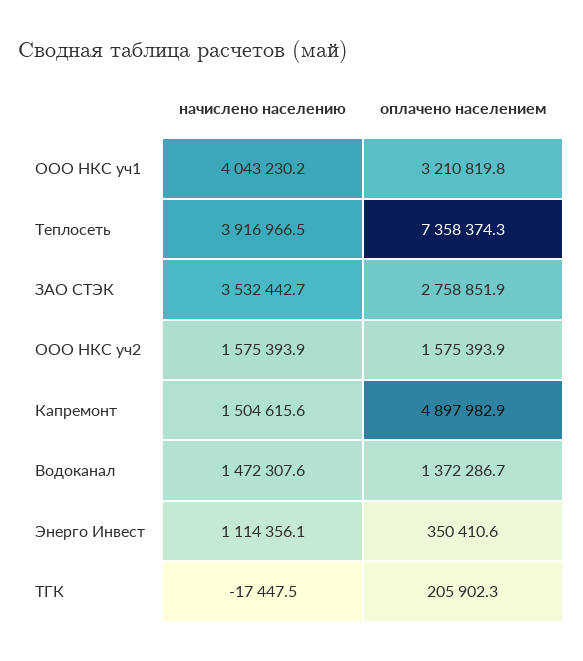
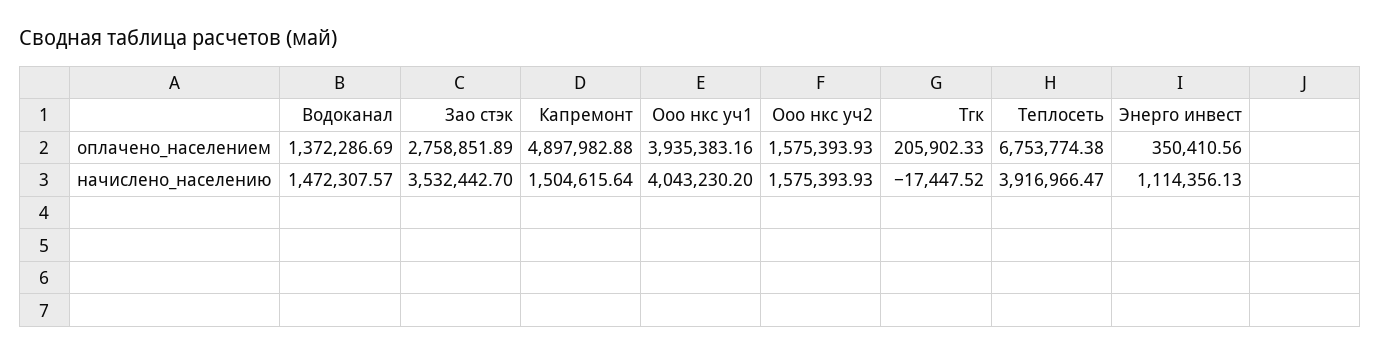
оплачено населением, ООО НКС уч1: 3210819.8 -> 3935383.16
оплачено населением, Теплосеть: 7358374.3 -> 6753774.38

